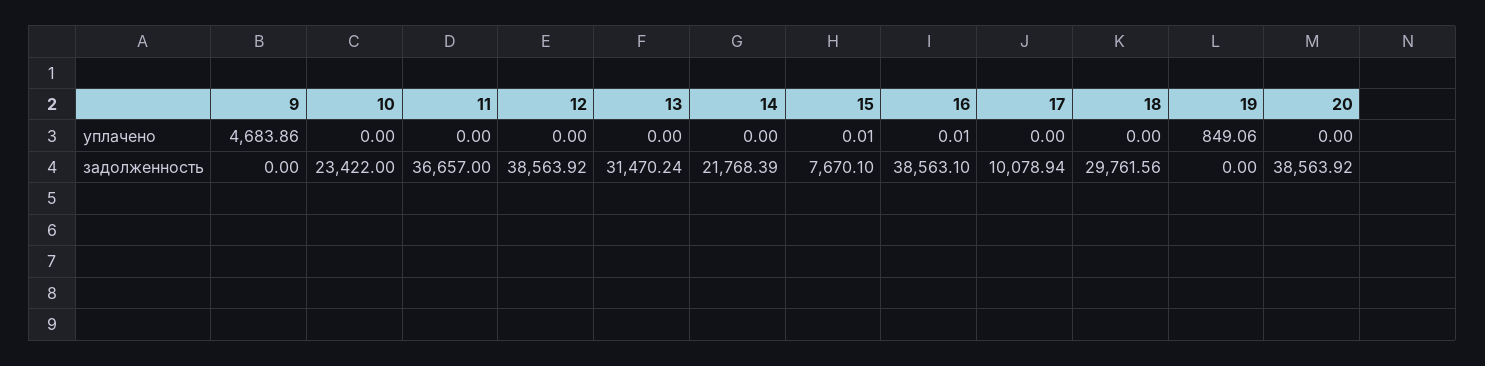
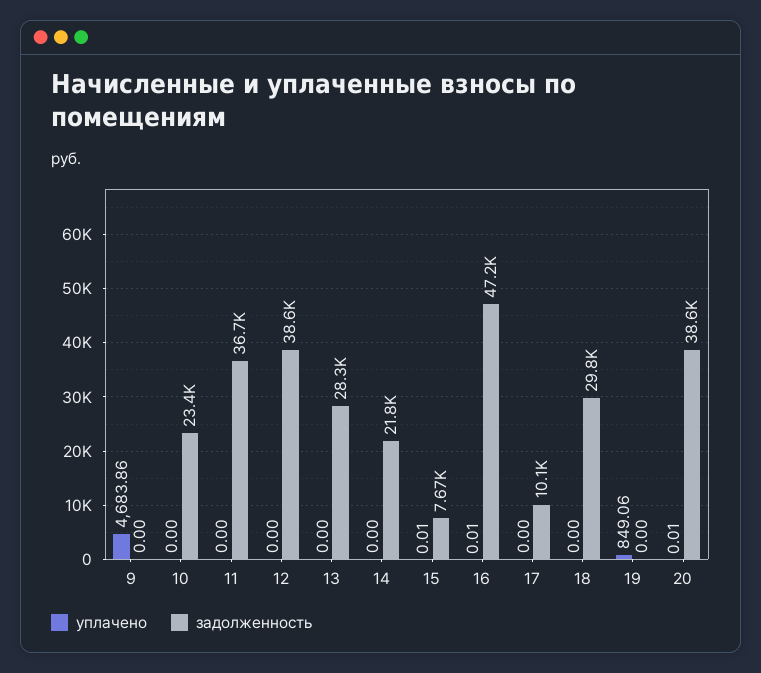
уплачено, 20: 0 -> 0.01
задолженность, 13: 31470.24 -> 28300
задолженность, 16: 38563.1 -> 47200

